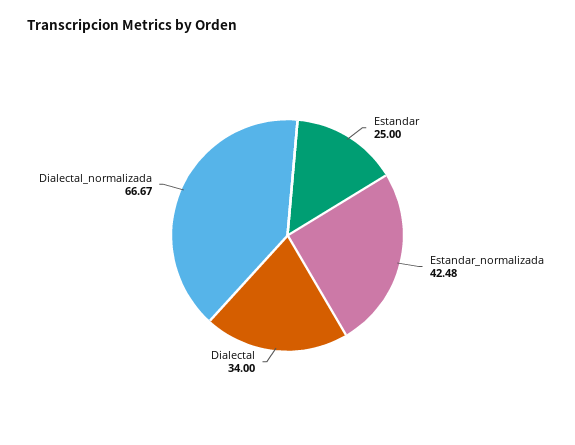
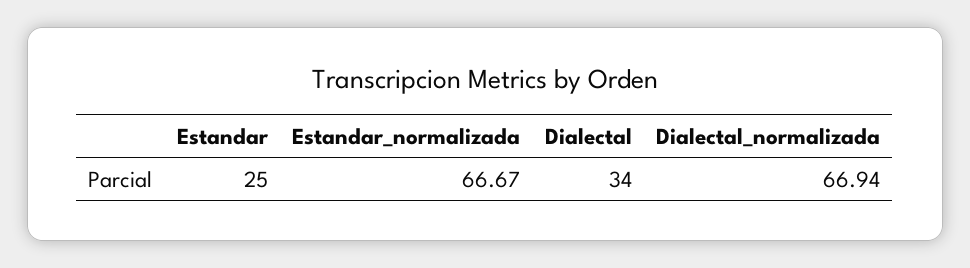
Estandar_normalizada: 42.48 -> 66.67
Dialectal_normalizada: 66.67 -> 66.94

